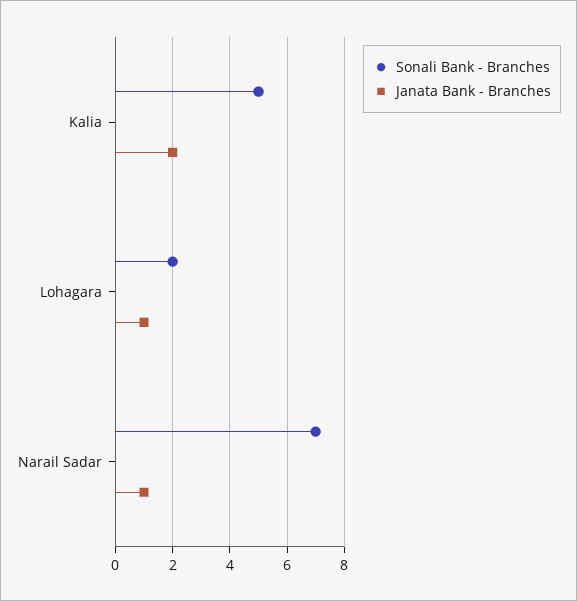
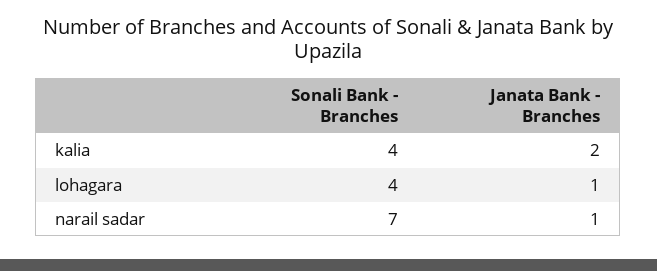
Sonali Bank - Branches, Kalia: 5 -> 4
Sonali Bank - Branches, Lohagara: 2 -> 4

